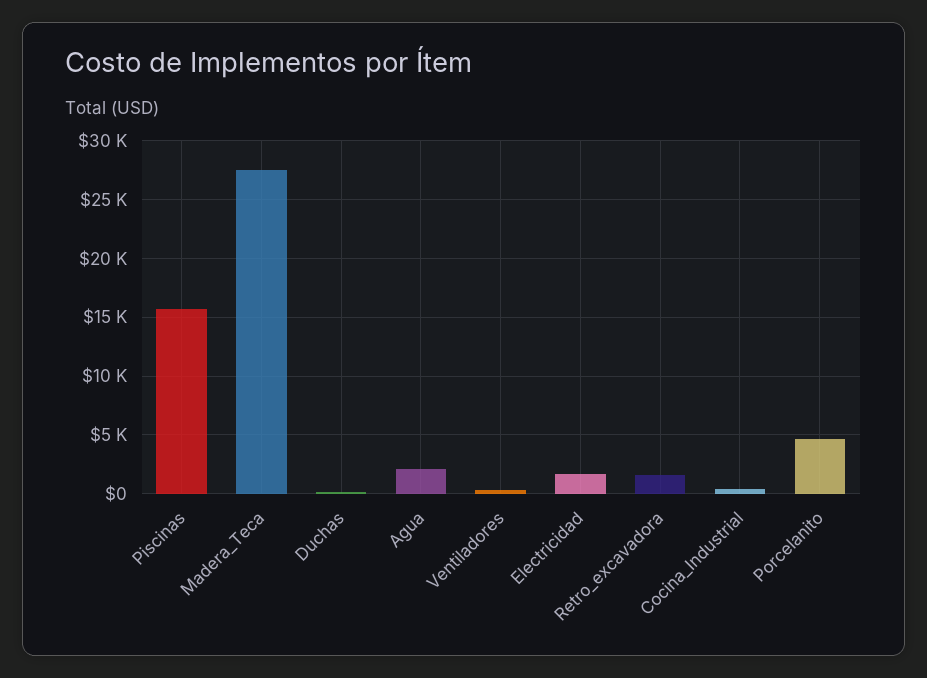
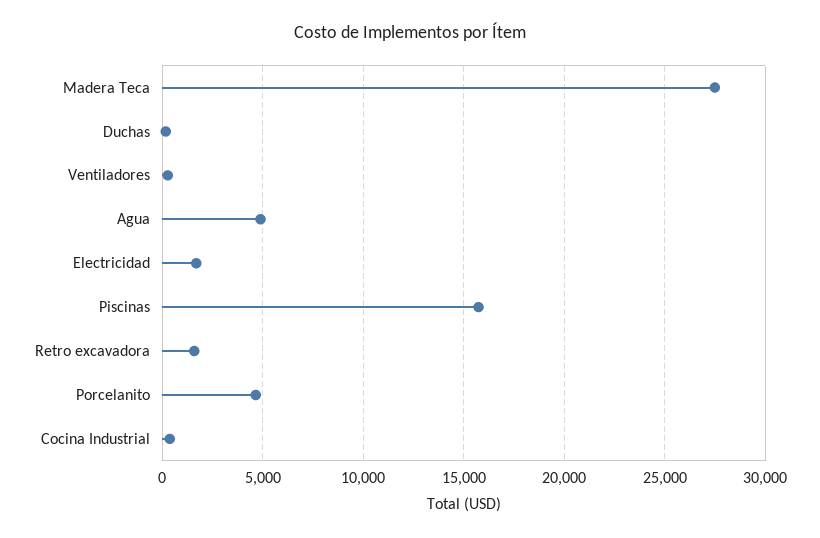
Agua: 2000 -> 5000

